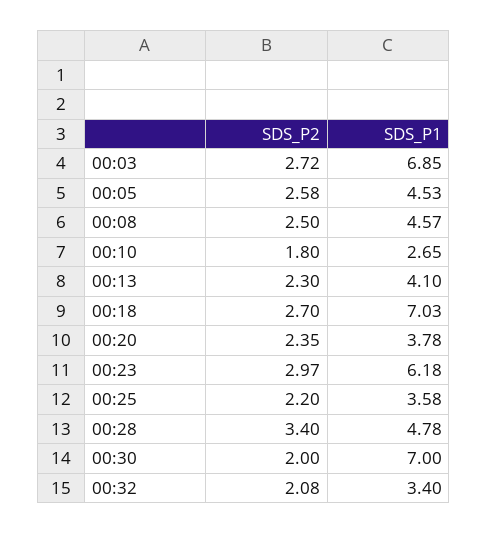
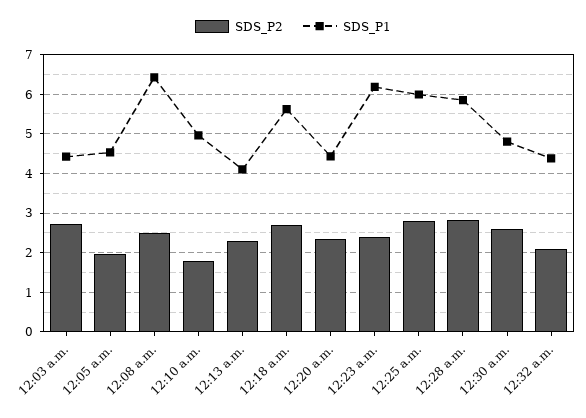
SDS_P1, 00:03: 6.85 -> 4.4
SDS_P2, 00:05: 2.58 -> 2
SDS_P1, 00:08: 4.57 -> 6.4
SDS_P1, 00:10: 2.65 -> 5
SDS_P1, 00:18: 7.03 -> 5.6
SDS_P1, 00:20: 3.78 -> 4.4
SDS_P2, 00:23: 2.97 -> 2.4
SDS_P2, 00:25: 2.2 -> 2.8
SDS_P1, 00:25: 3.58 -> 6
SDS_P2, 00:28: 3.4 -> 2.8
SDS_P1, 00:28: 4.78 -> 5.8
SDS_P2, 00:30: 2 -> 2.6
SDS_P1, 00:30: 7 -> 4.8
SDS_P1, 00:32: 3.4 -> 4.4

